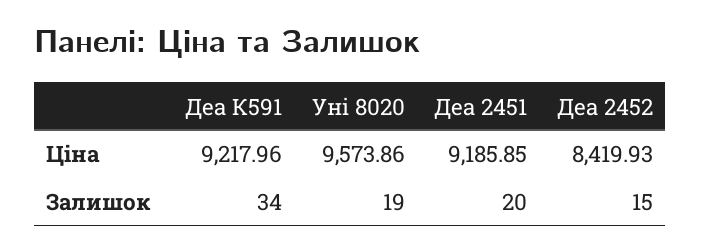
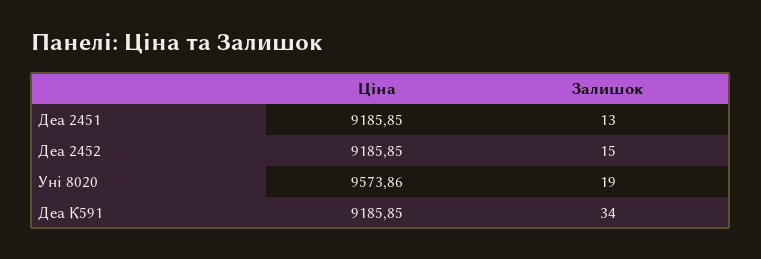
Деа К591, Ціна: 9217.96 -> 9185.85
Деа 2452, Ціна: 8419.93 -> 9185.85
Деа 2451, Залишок: 20 -> 13

